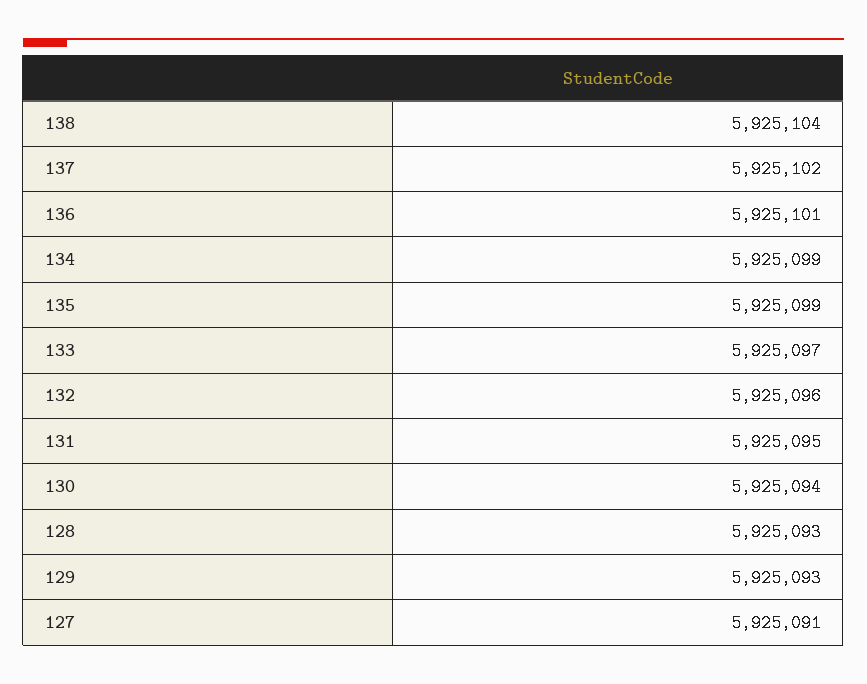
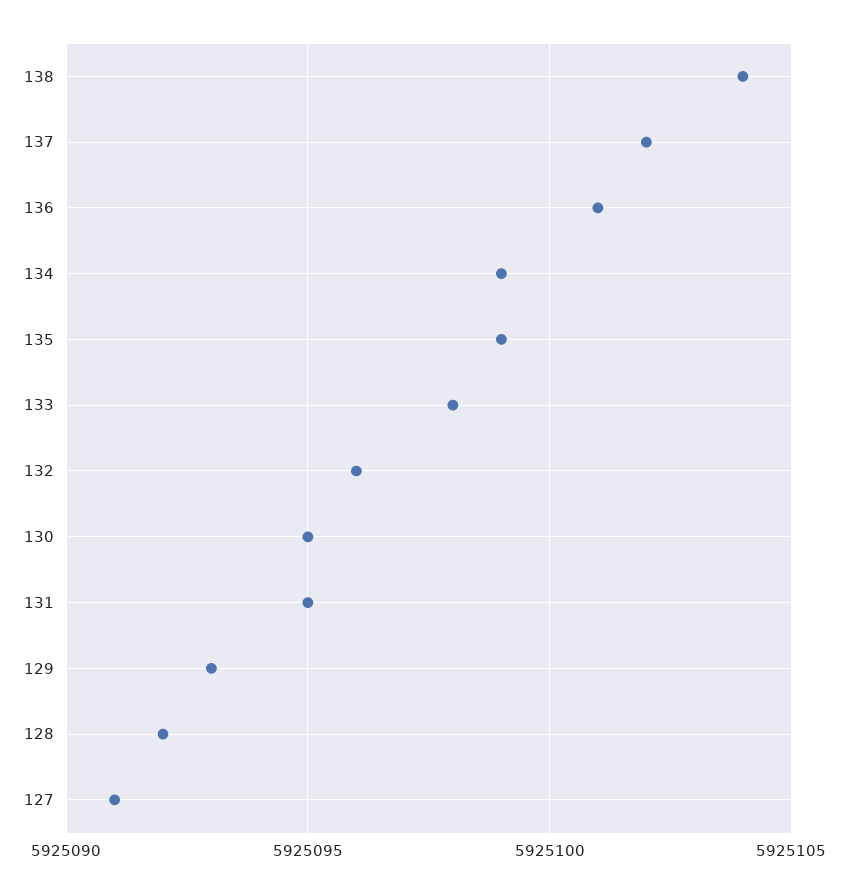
133: 5925097 -> 5925098
130: 5925094 -> 5925095
128: 5925093 -> 5925092

